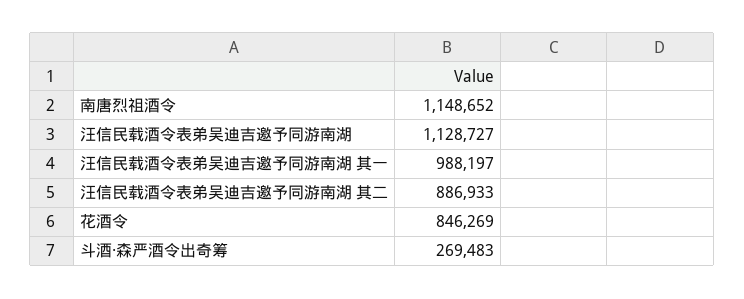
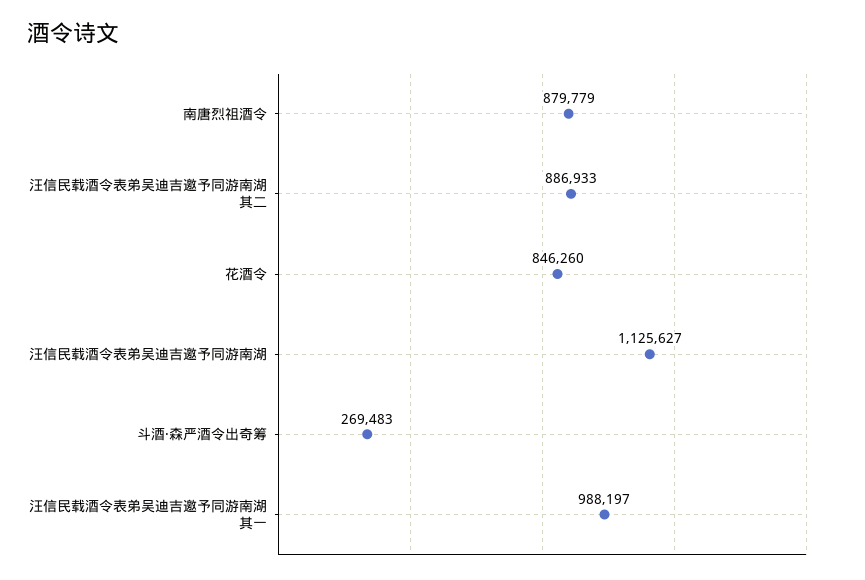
南唐烈祖酒令: 1148652 -> 879779
汪信民载酒令表弟吴迪吉邀予同游南湖: 1128727 -> 1125627
花酒令: 846269 -> 846260

